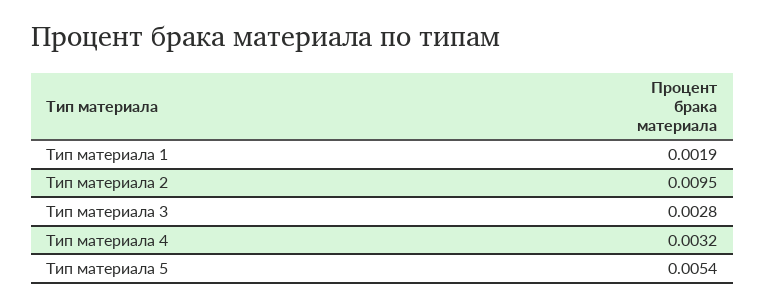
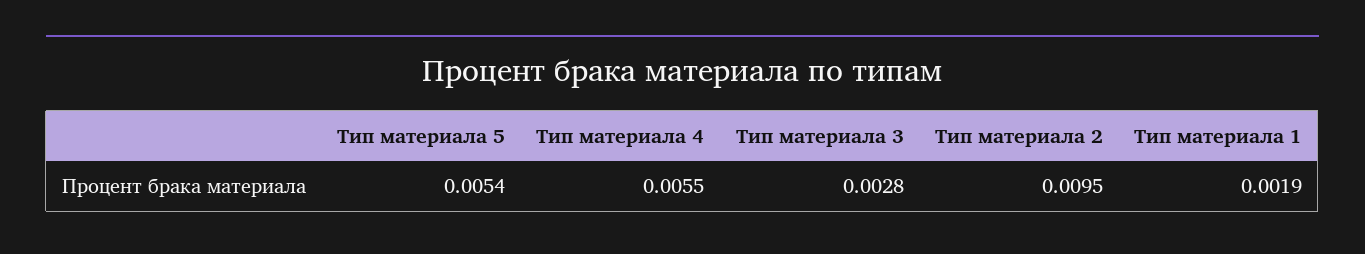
Тип материала 4: 0.0032 -> 0.0055

